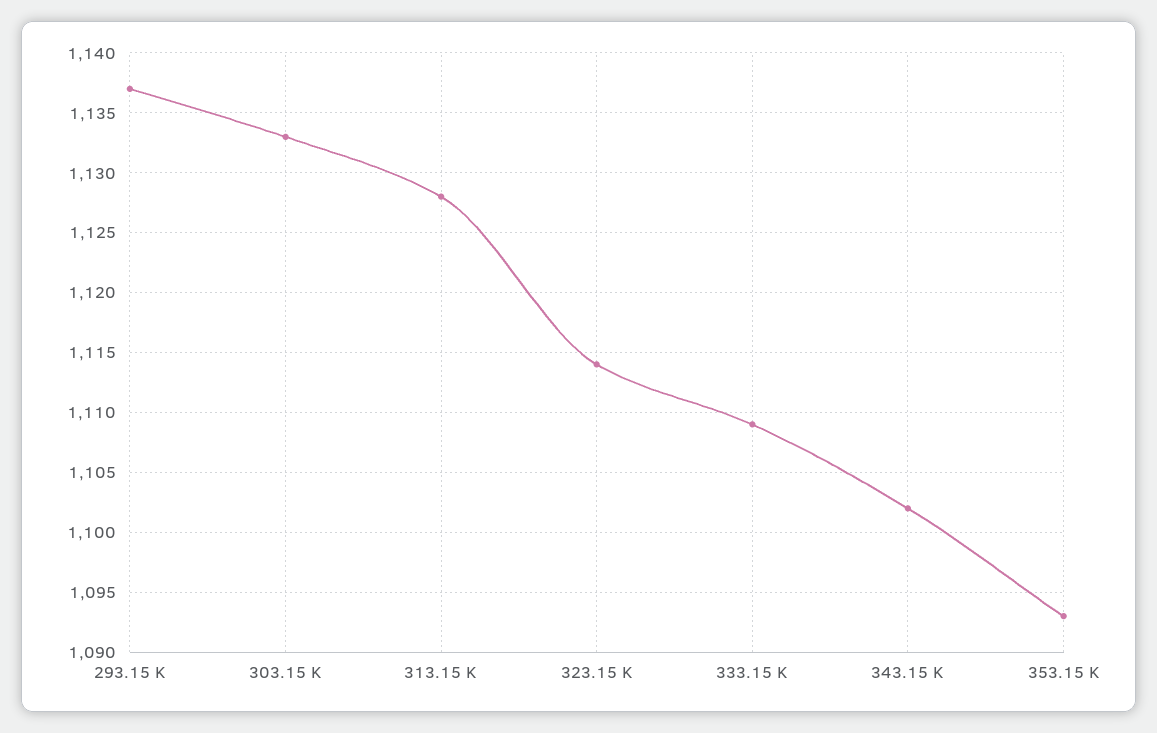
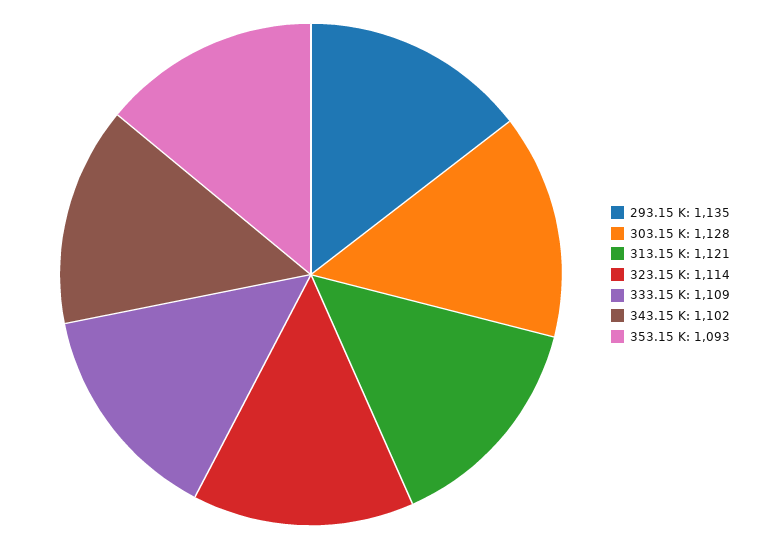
293.15 K: 1137 -> 1135
303.15 K: 1133 -> 1128
313.15 K: 1128 -> 1121

